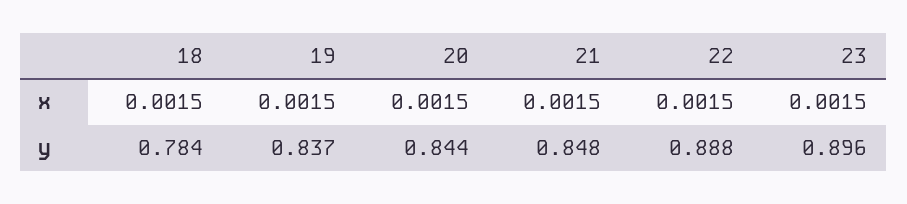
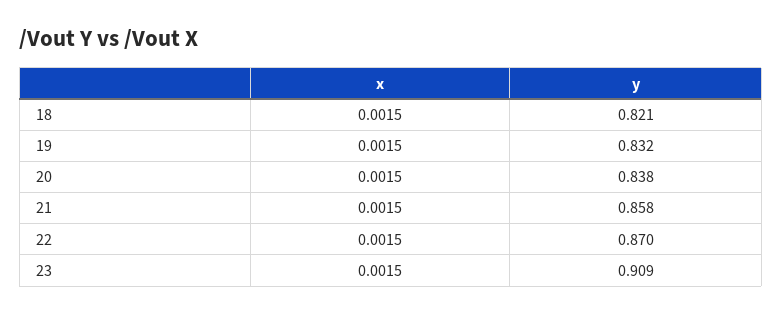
18, y: 0.784 -> 0.821
19, y: 0.837 -> 0.832
20, y: 0.844 -> 0.838
21, y: 0.848 -> 0.858
22, y: 0.888 -> 0.87
23, y: 0.896 -> 0.909

